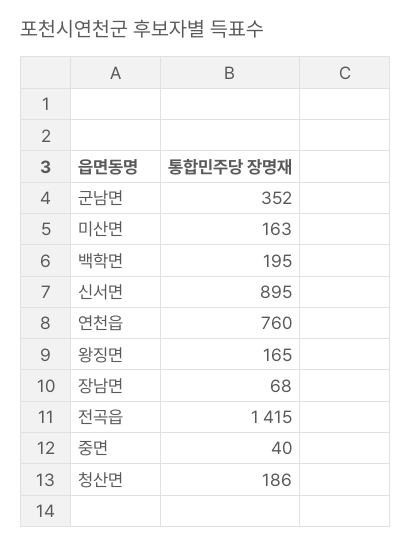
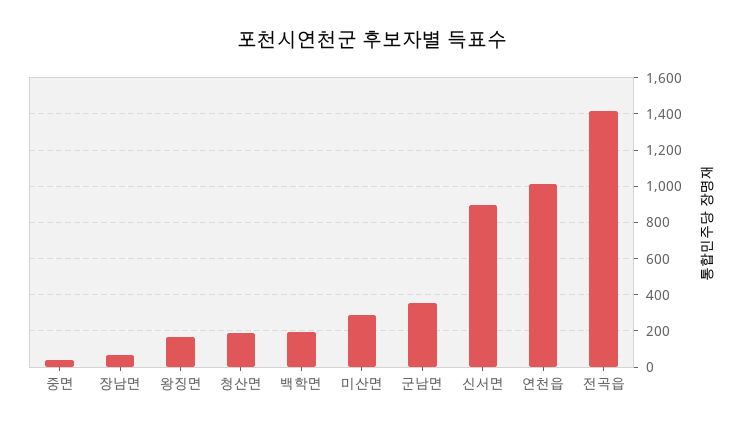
미산면: 163 -> 300
연천읍: 760 -> 1000

